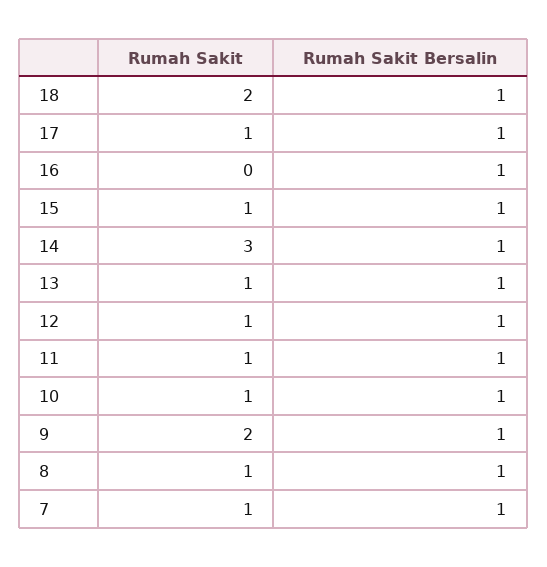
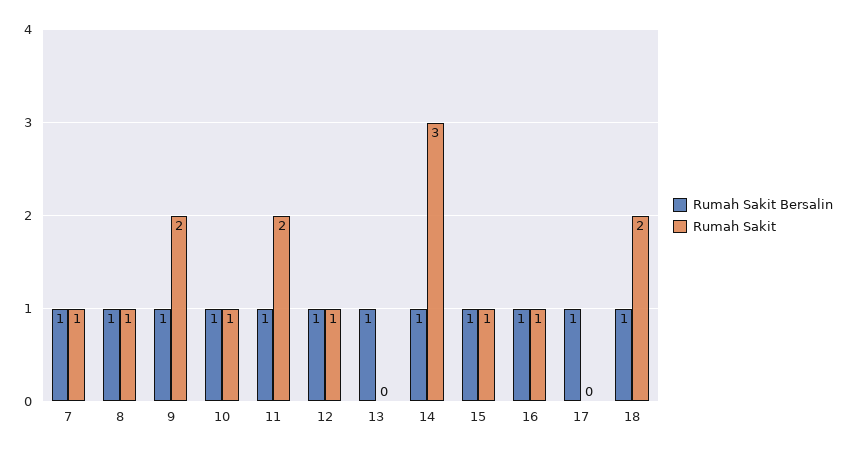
Rumah Sakit, 17: 1 -> 0
Rumah Sakit, 16: 0 -> 1
Rumah Sakit, 13: 1 -> 0
Rumah Sakit, 11: 1 -> 2

